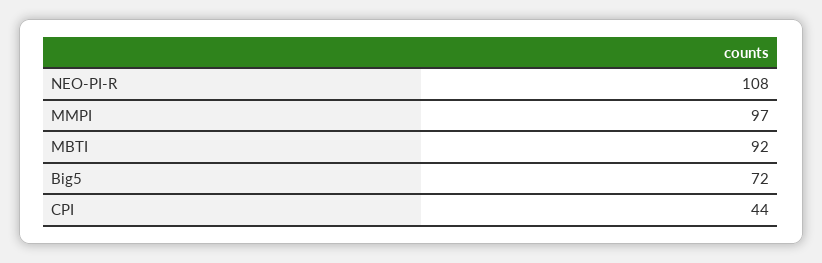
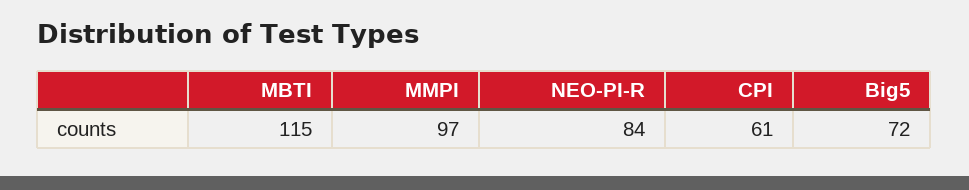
NEO-PI-R: 108 -> 84
MBTI: 92 -> 115
CPI: 44 -> 61

